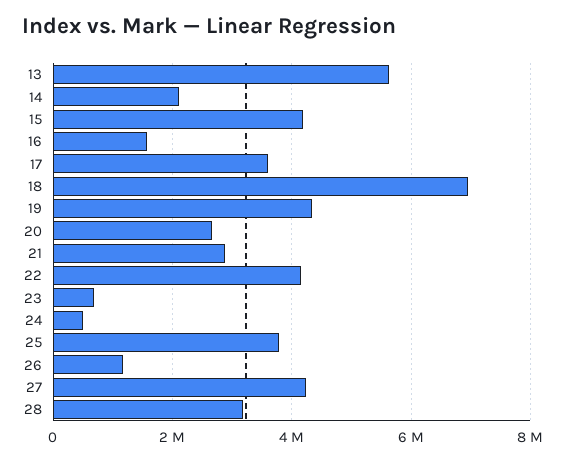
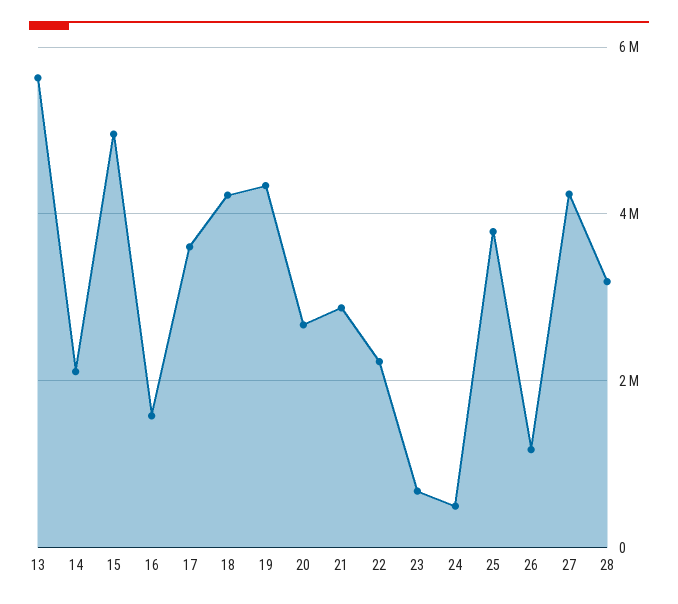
15: 4200000 -> 5000000
18: 7000000 -> 4200000
22: 4200000 -> 2200000

